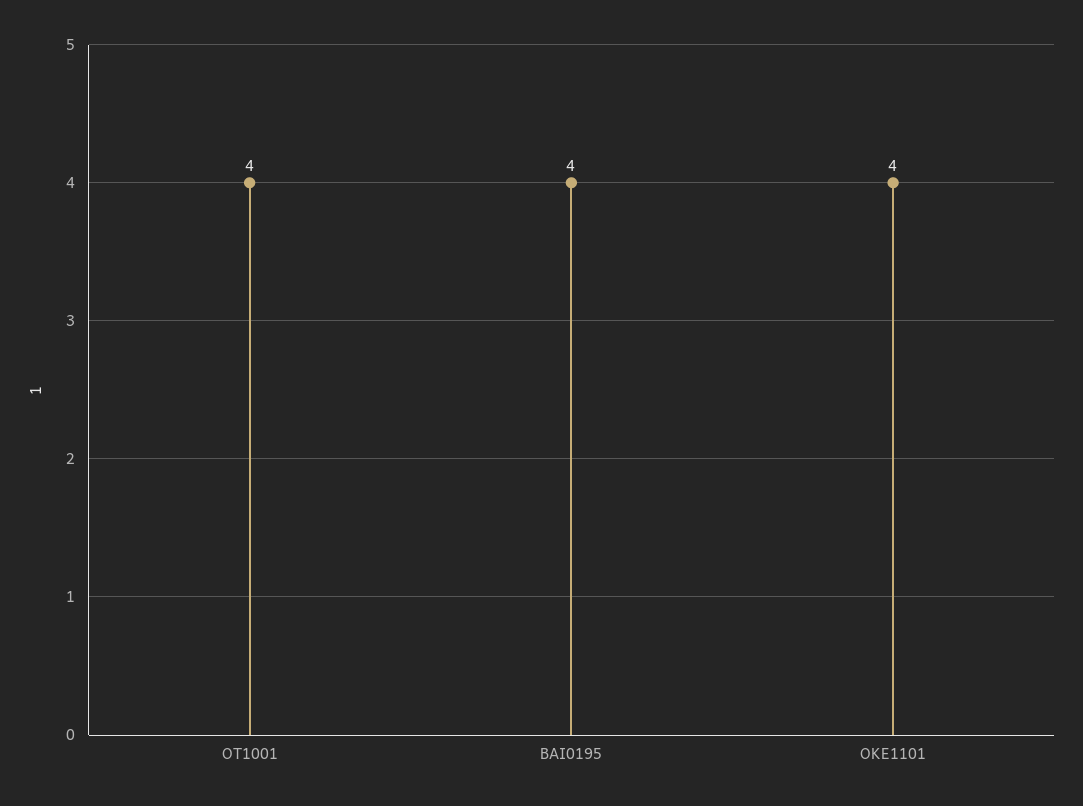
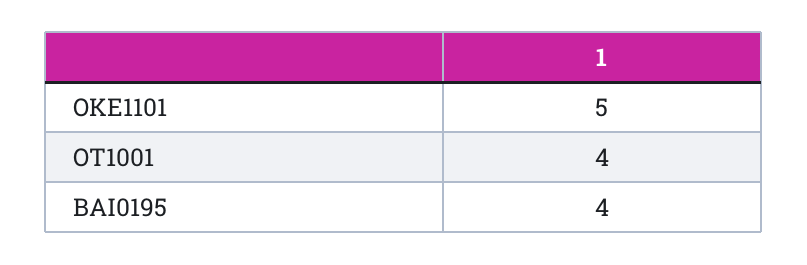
OKE1101: 4 -> 5

